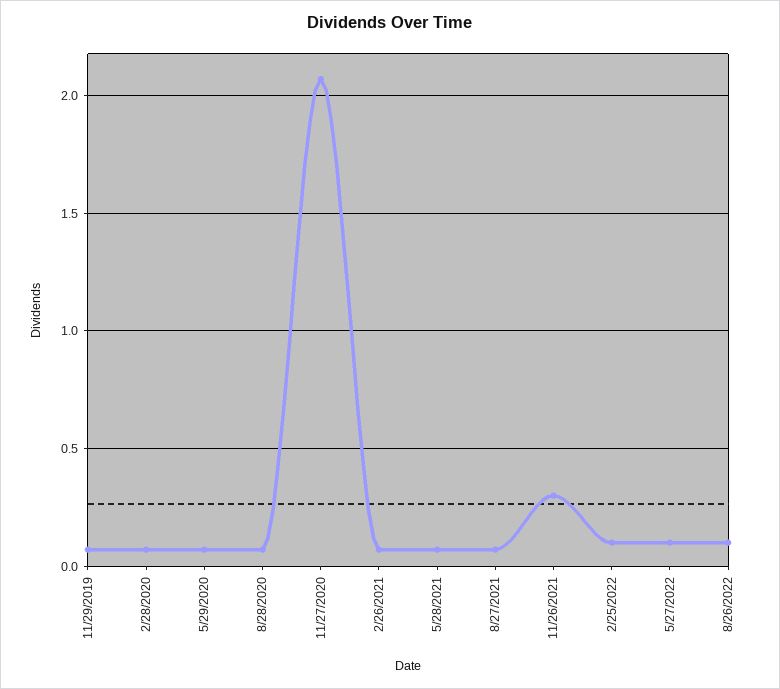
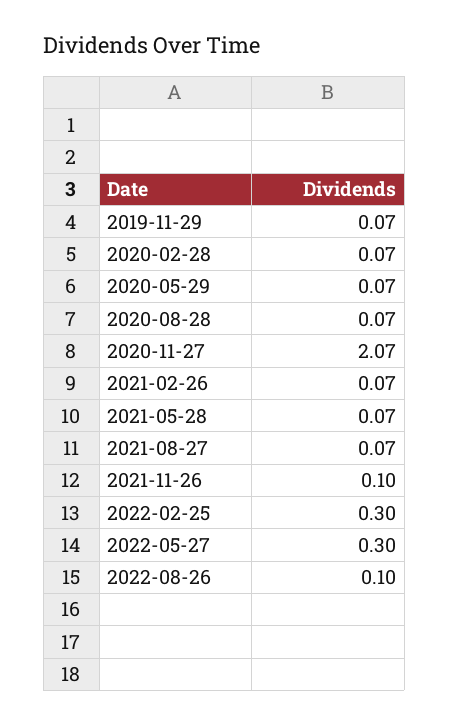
11/26/2021: 0.3 -> 0.1
2/25/2022: 0.1 -> 0.3
5/27/2022: 0.1 -> 0.3

